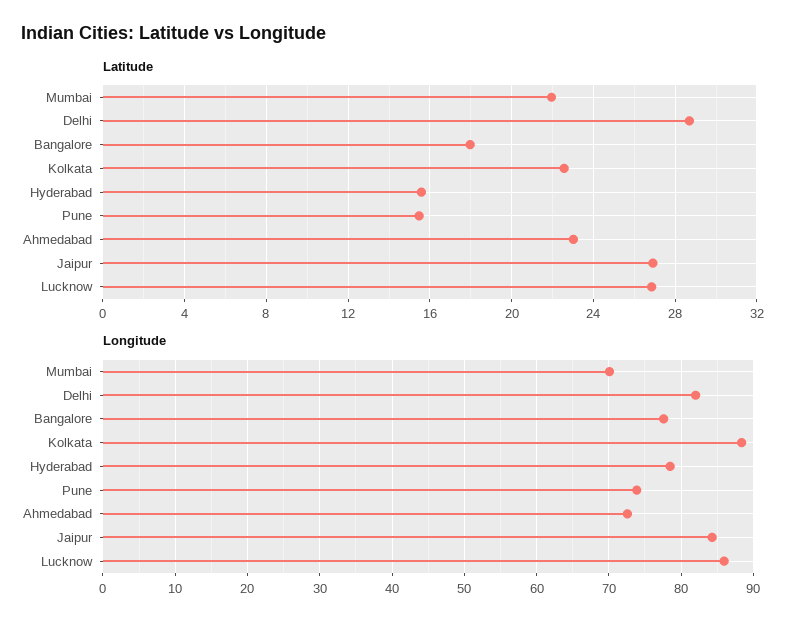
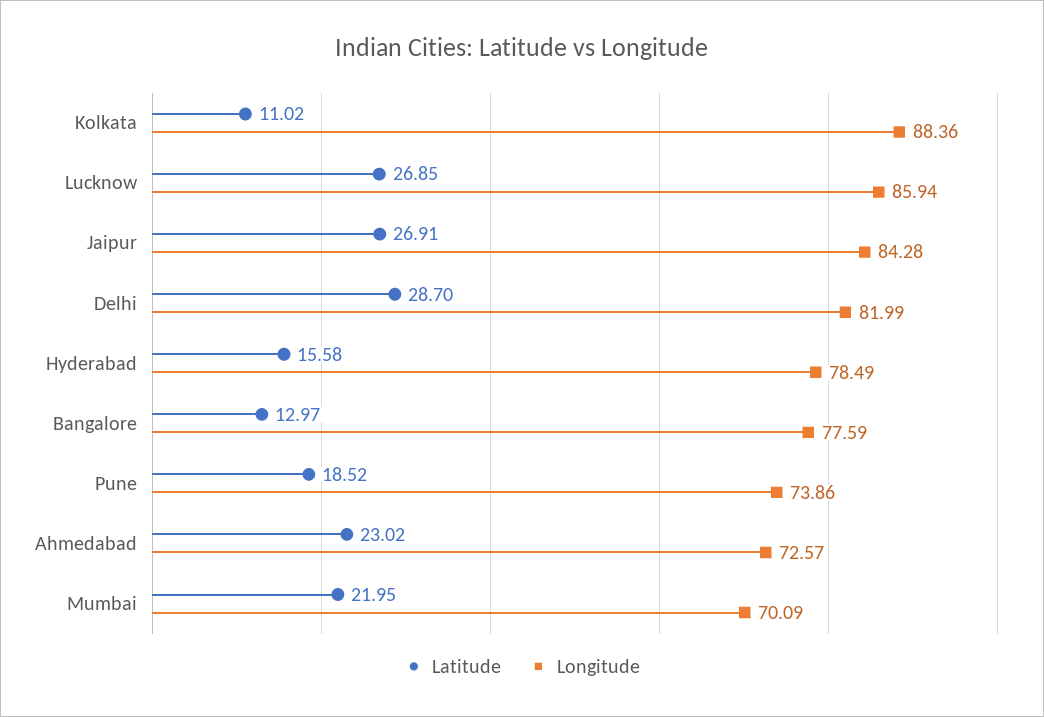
Latitude, Bangalore: 18 -> 12.97
Latitude, Kolkata: 22.5 -> 11.02
Latitude, Pune: 15.5 -> 18.52

